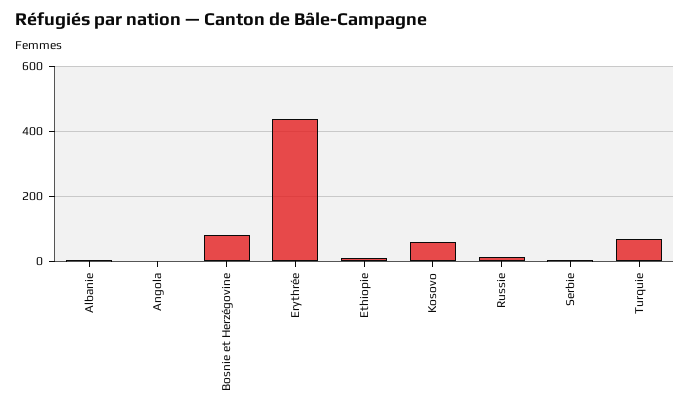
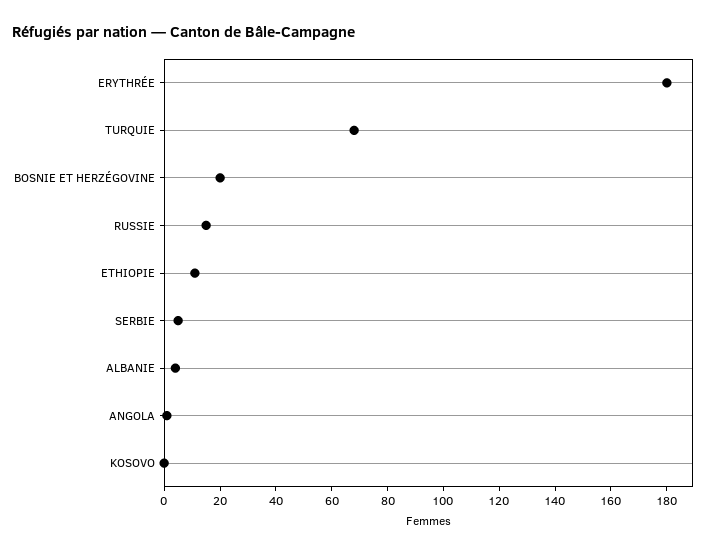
Bosnie et Herzégovine: 80 -> 20
Erythrée: 440 -> 180
Kosovo: 60 -> 0

